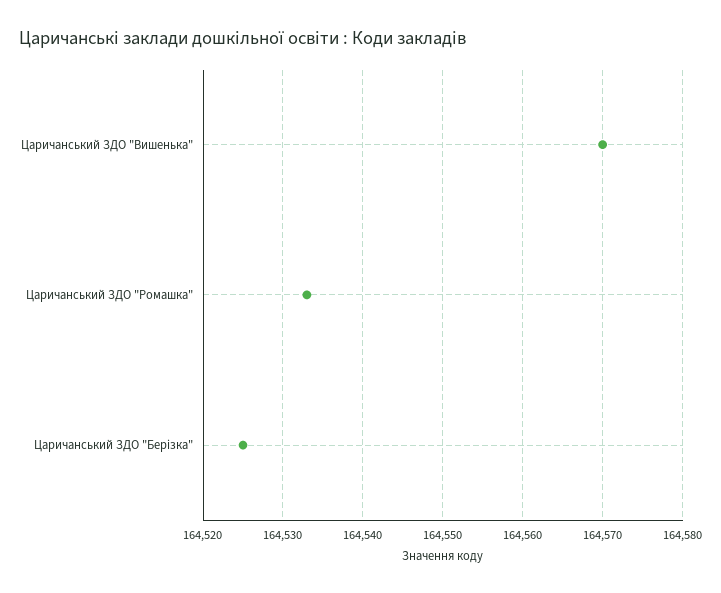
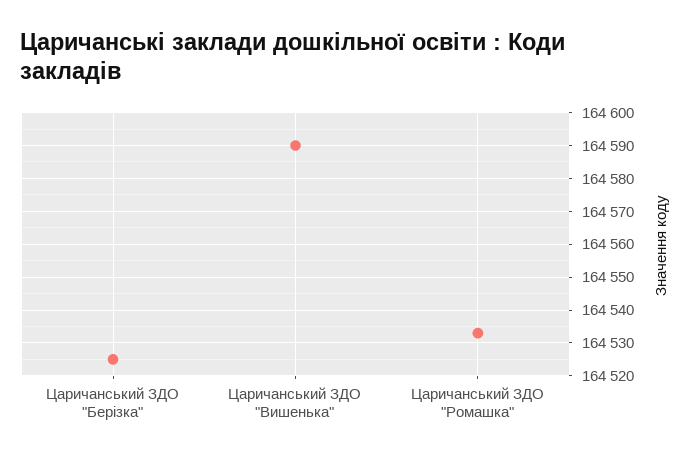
Царичанський ЗДО "Вишенька": 164570 -> 164590

